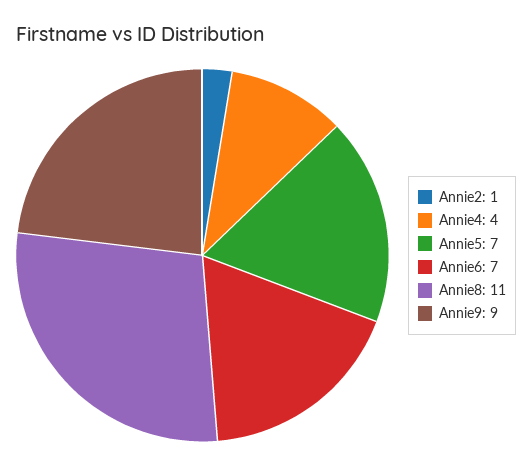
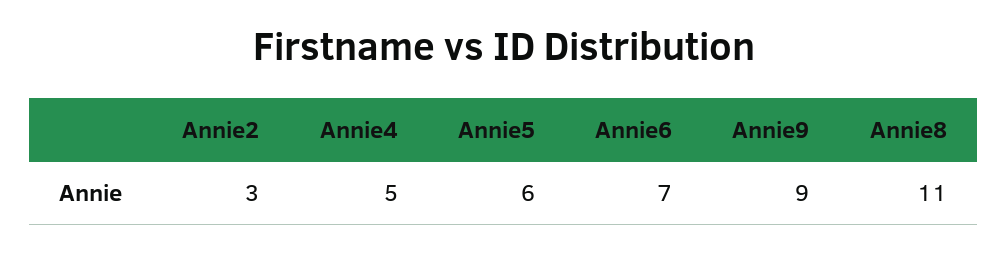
Annie2: 1 -> 3
Annie4: 4 -> 5
Annie5: 7 -> 6

